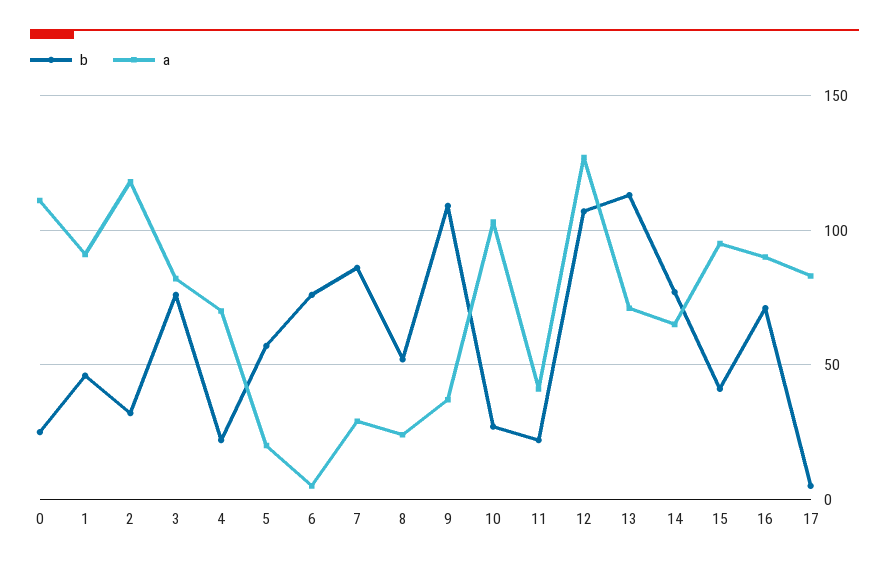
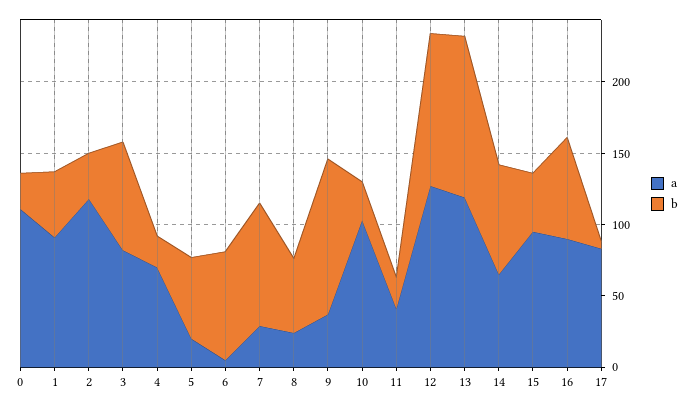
a, 13: 70 -> 120

